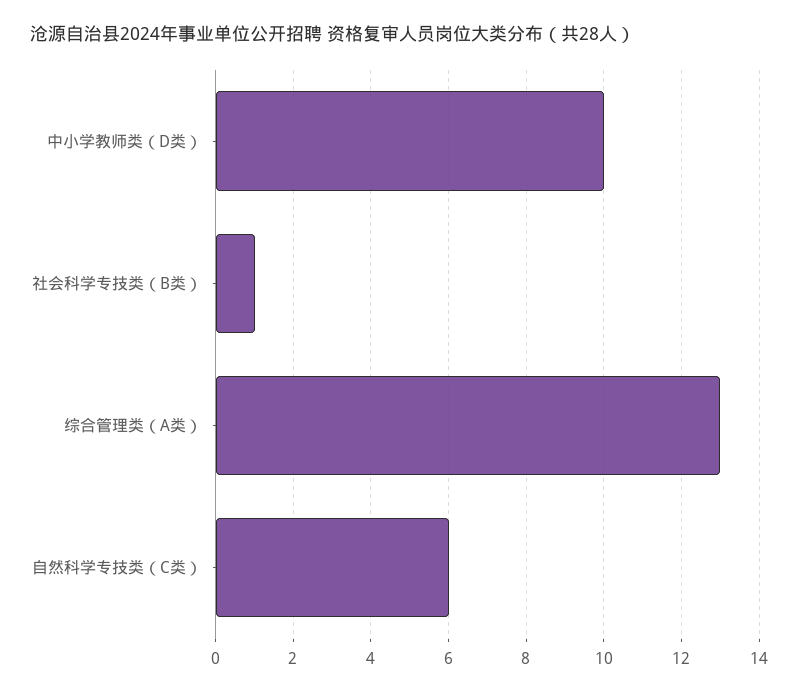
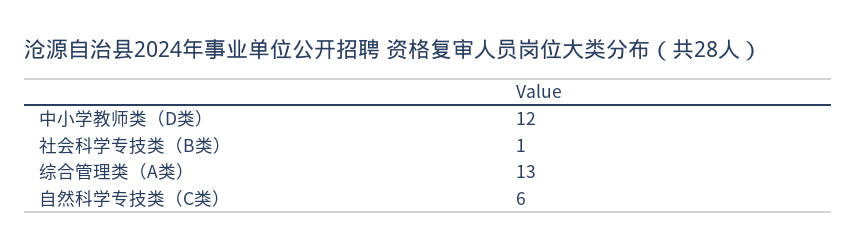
中小学教师类（D类）: 10 -> 12

